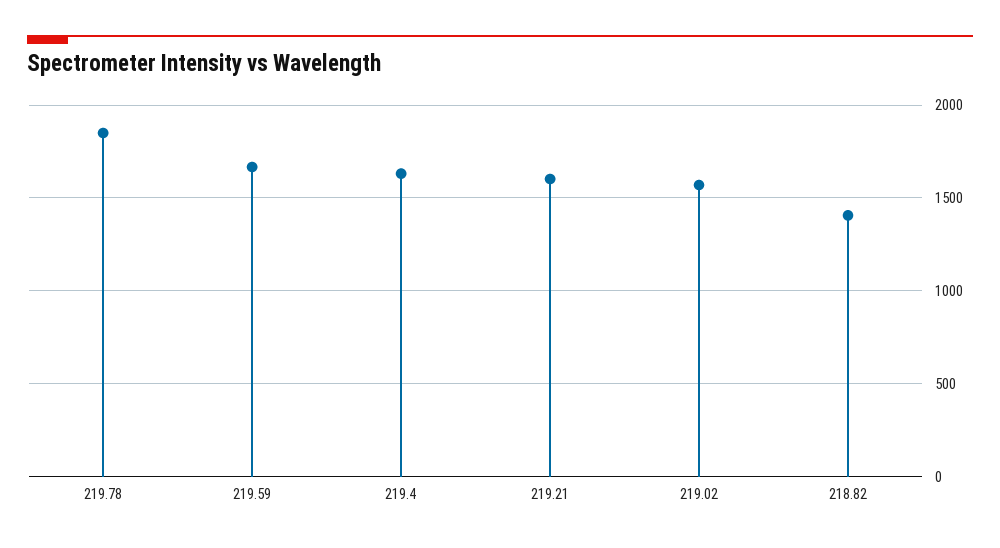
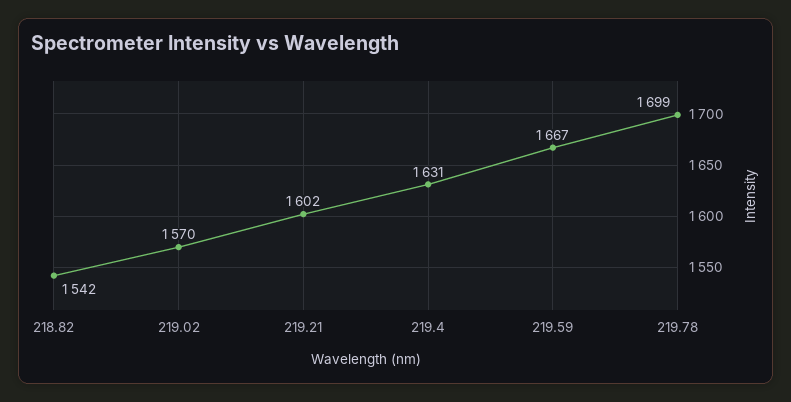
219.78: 1850 -> 1699
218.82: 1400 -> 1542

